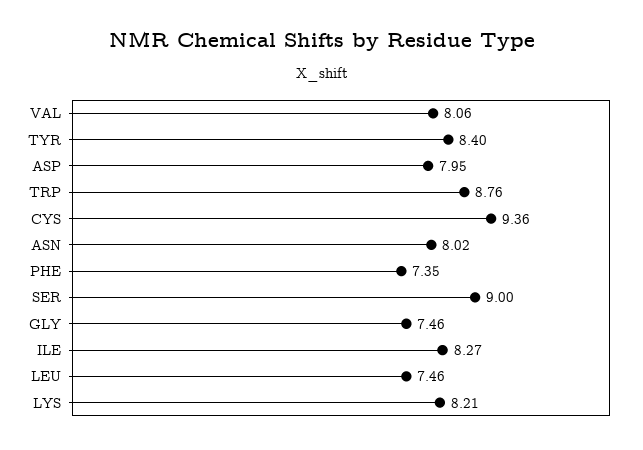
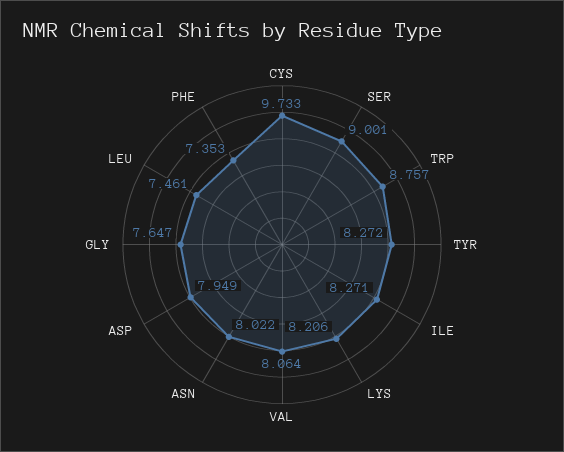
TYR: 8.4 -> 8.272
CYS: 9.36 -> 9.733
GLY: 7.46 -> 7.647

